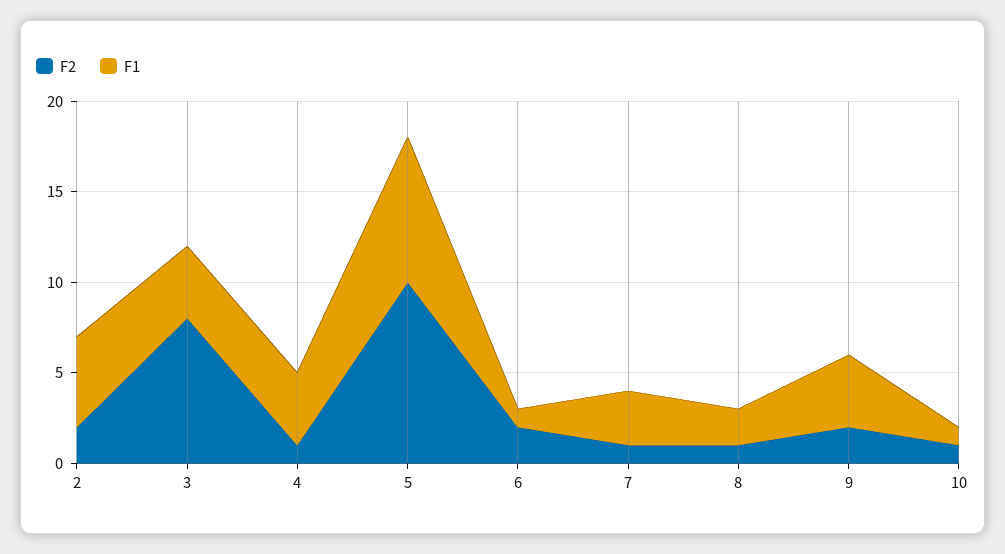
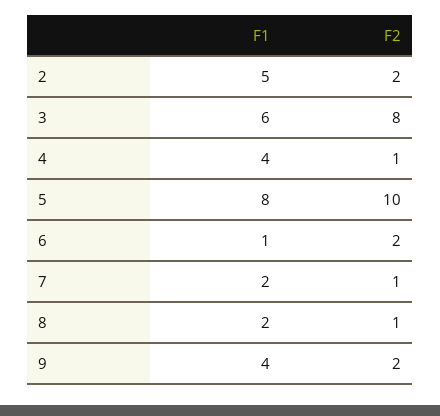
F1, 3: 4 -> 6
F1, 7: 3 -> 2
F2, 10: 1 -> none
F1, 10: 1 -> none

